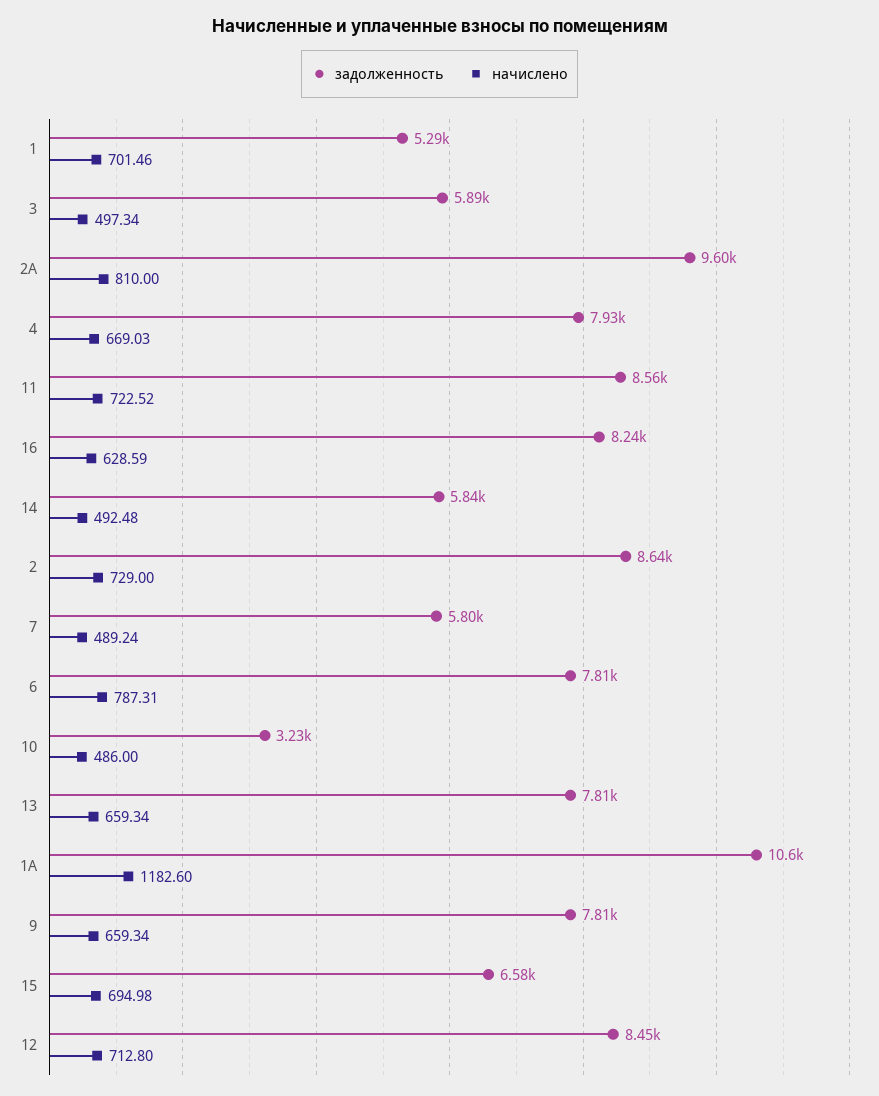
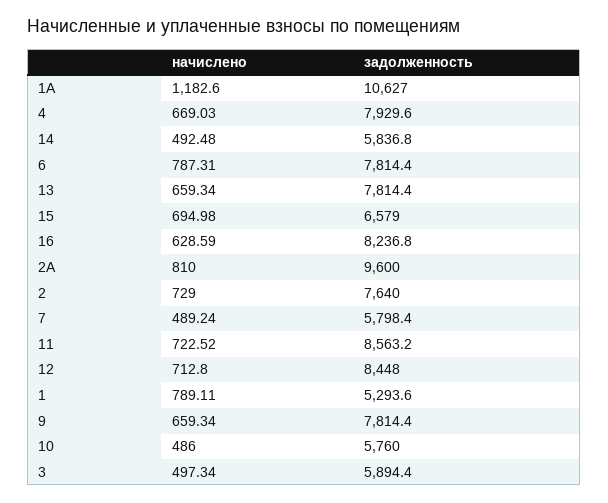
начислено, 1: 701.46 -> 789.11
задолженность, 2: 8640 -> 7640
задолженность, 10: 3230 -> 5760

